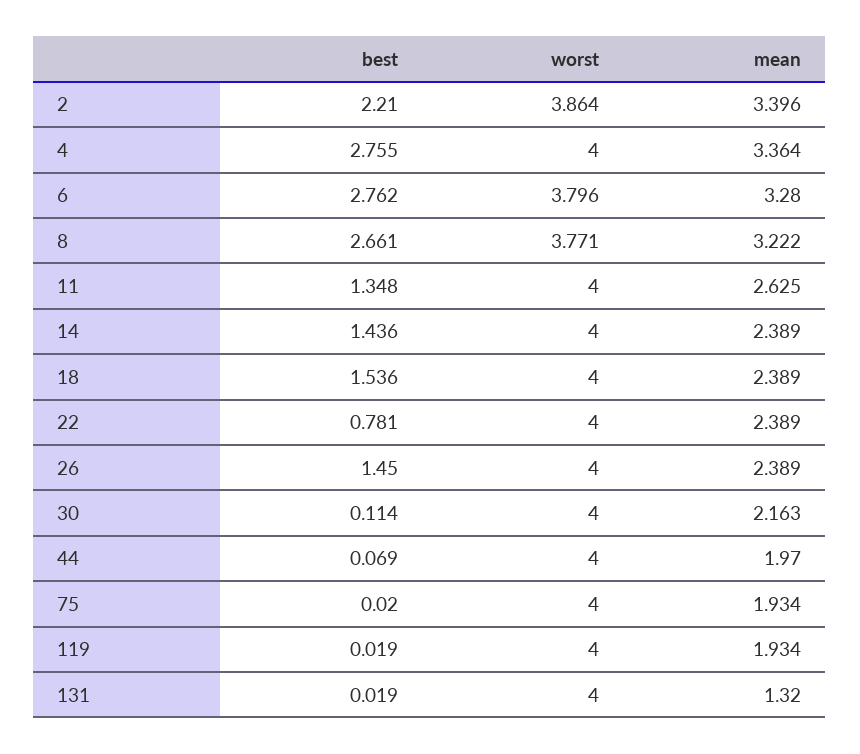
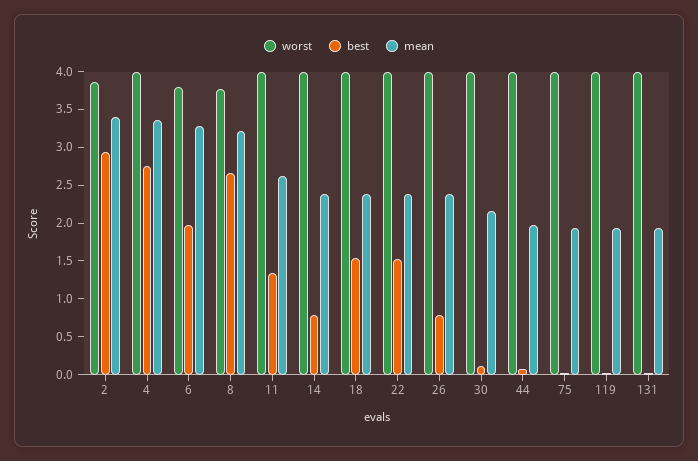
best, 2: 2.21 -> 3
best, 6: 2.762 -> 2
best, 14: 1.436 -> 0.75
best, 22: 0.781 -> 1.5
best, 26: 1.45 -> 0.75
mean, 131: 1.32 -> 2

